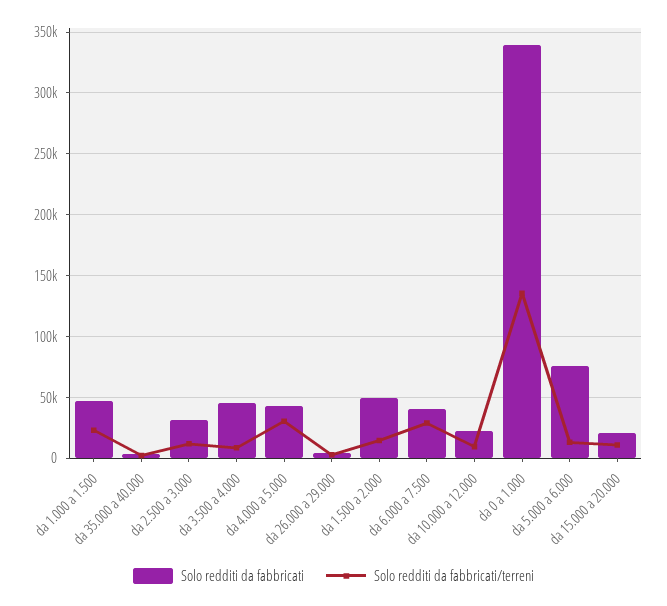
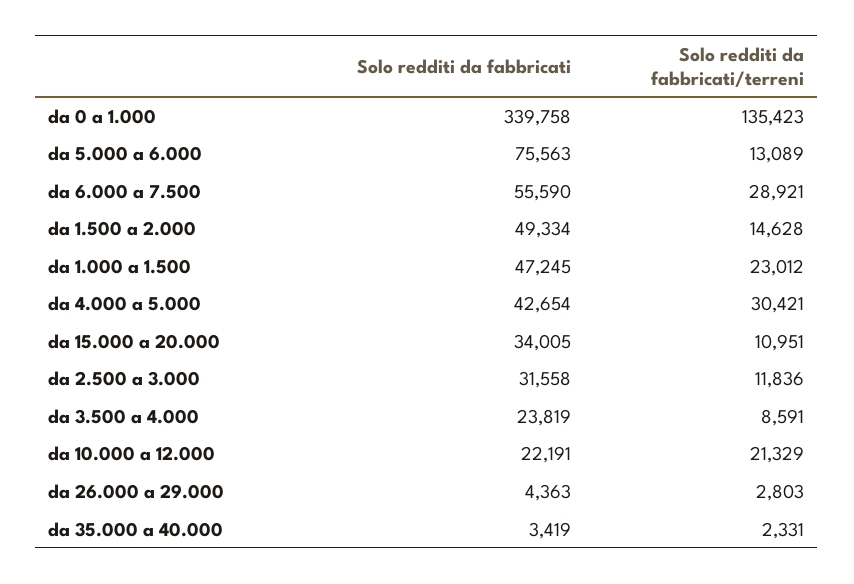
Solo redditi da fabbricati, da 3.500 a 4.000: 45000 -> 23819
Solo redditi da fabbricati, da 6.000 a 7.500: 40000 -> 55590
Solo redditi da fabbricati/terreni, da 10.000 a 12.000: 10000 -> 21329
Solo redditi da fabbricati, da 15.000 a 20.000: 20000 -> 34005

